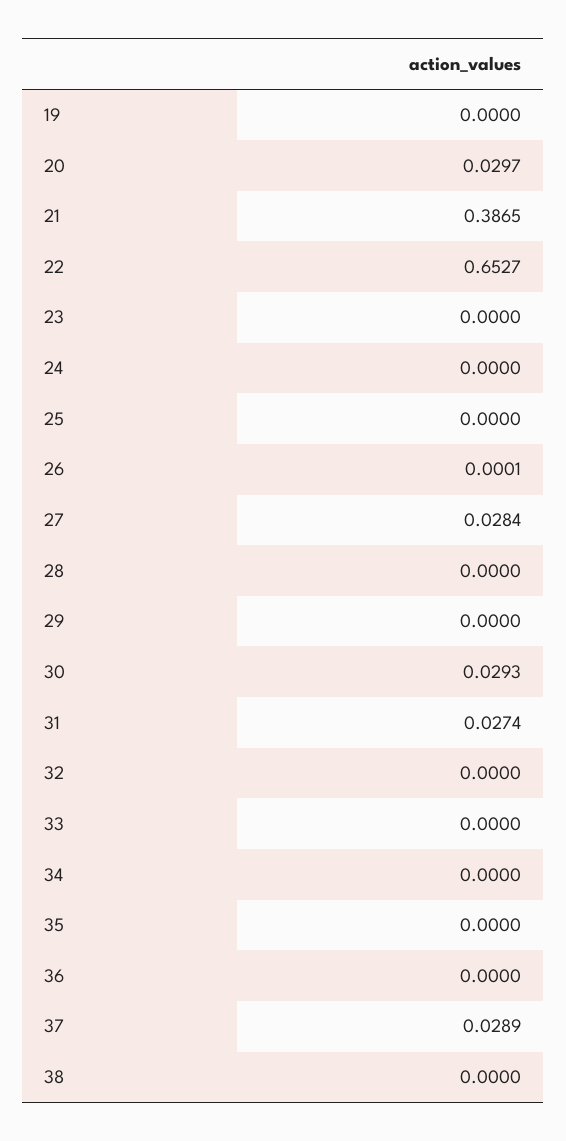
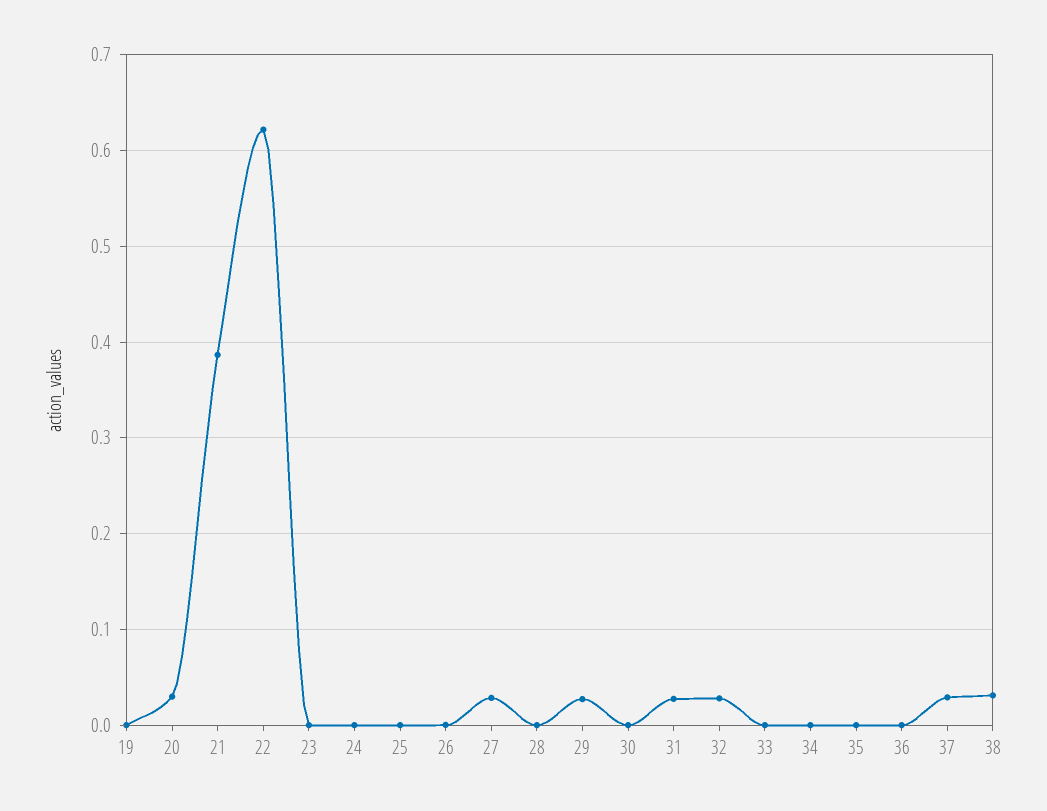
22: 0.6527 -> 0.62
29: 0 -> 0.03
30: 0.0293 -> 0
32: 0 -> 0.03
38: 0 -> 0.03

